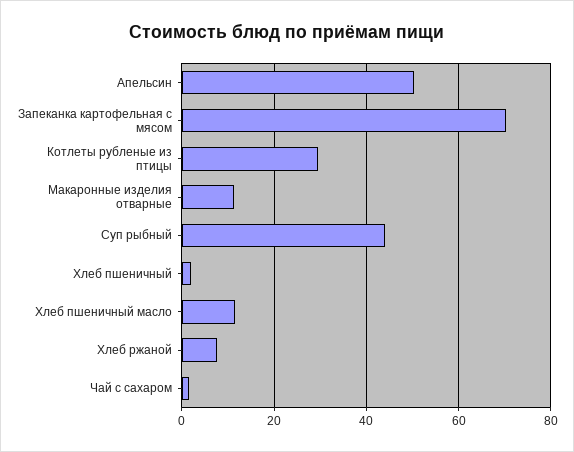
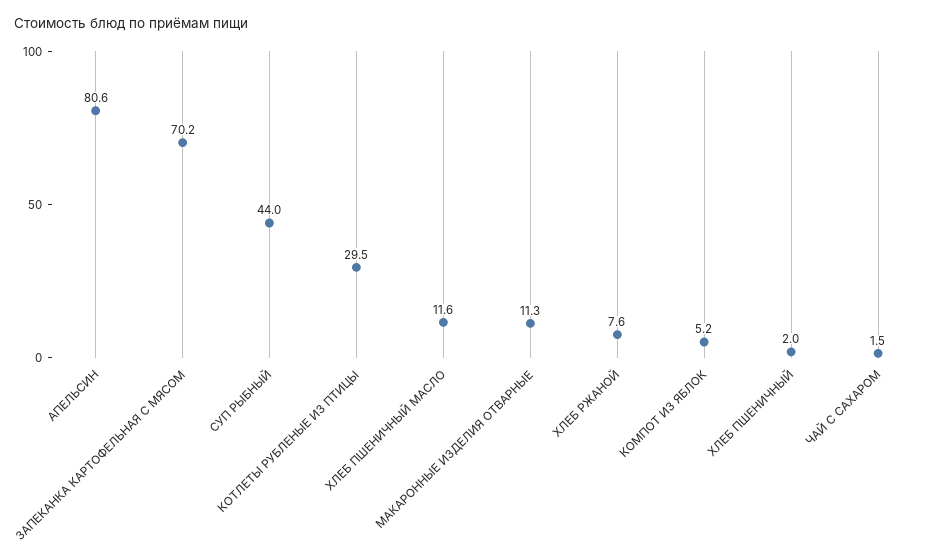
Апельсин: 50 -> 80.6
КОМПОТ ИЗ ЯБЛОК: none -> 5.2

